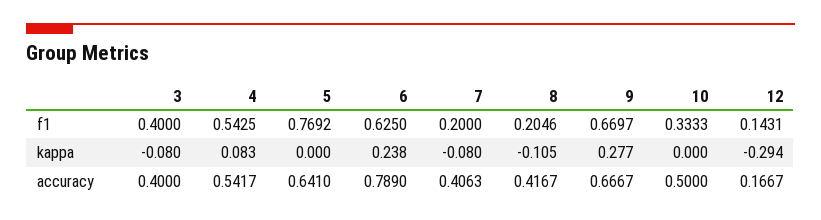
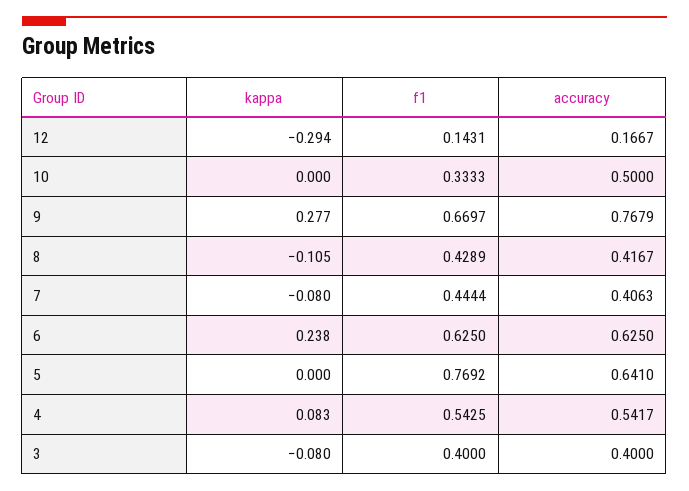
7, f1: 0.2 -> 0.4444
8, f1: 0.2046 -> 0.4289
6, accuracy: 0.789 -> 0.625
9, accuracy: 0.6667 -> 0.7679

